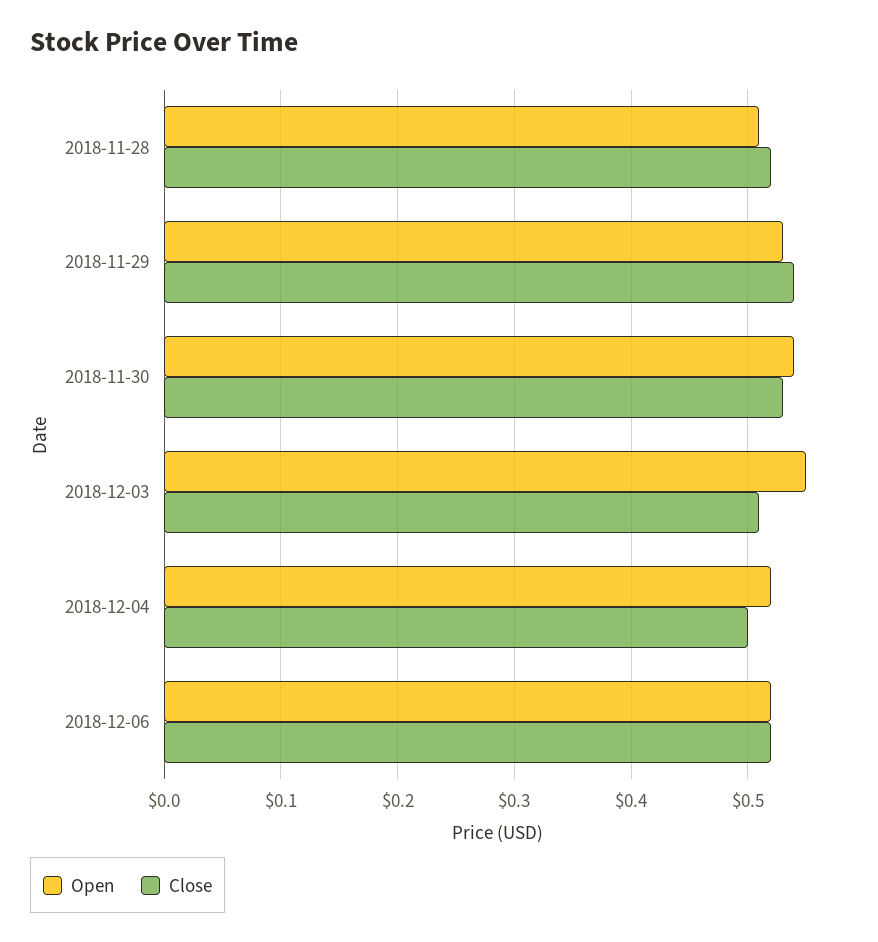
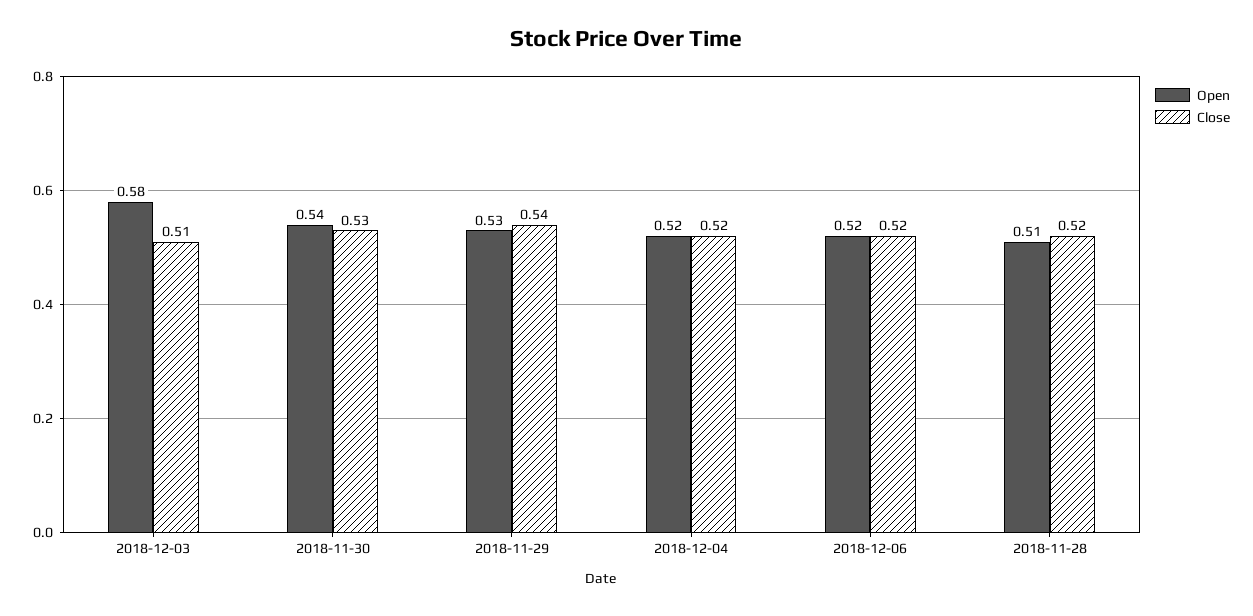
Open, 2018-12-03: 0.55 -> 0.58
Close, 2018-12-04: 0.5 -> 0.52

